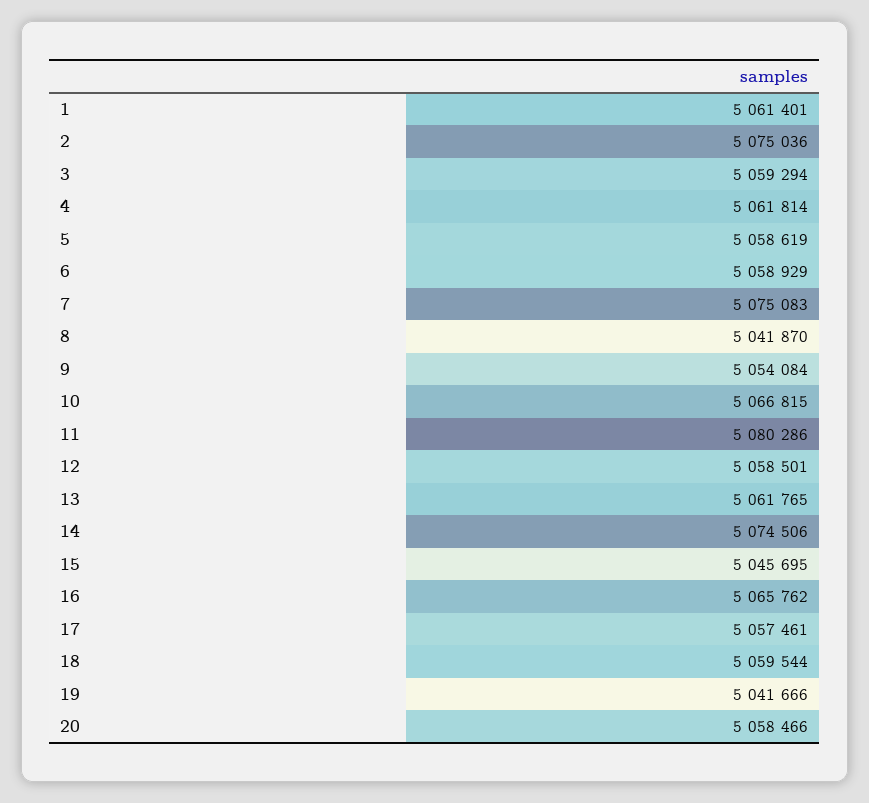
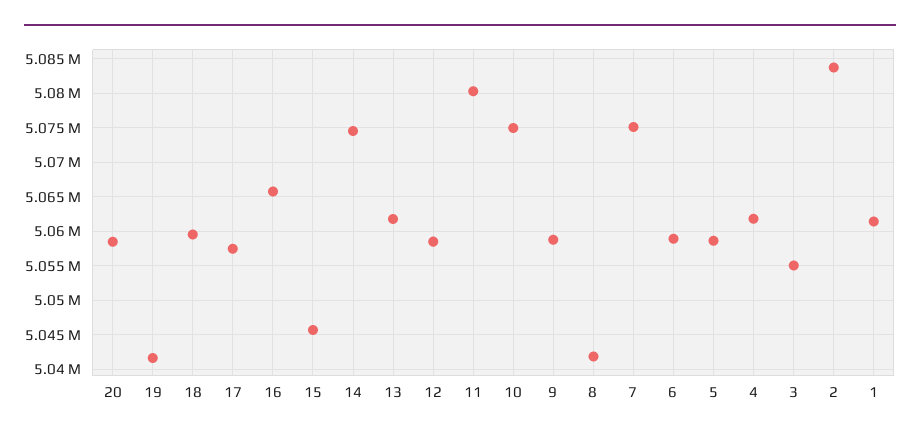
2: 5075036 -> 5084000
3: 5059294 -> 5055000
9: 5054084 -> 5059000
10: 5066815 -> 5075000

